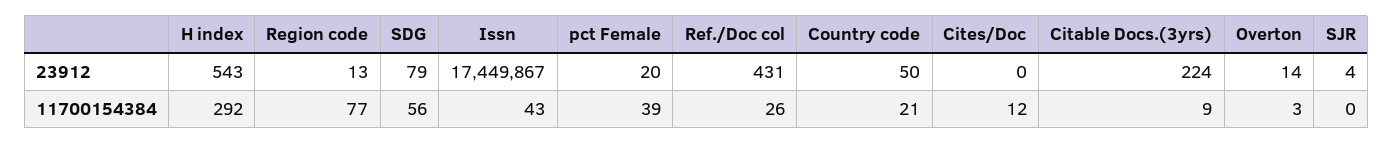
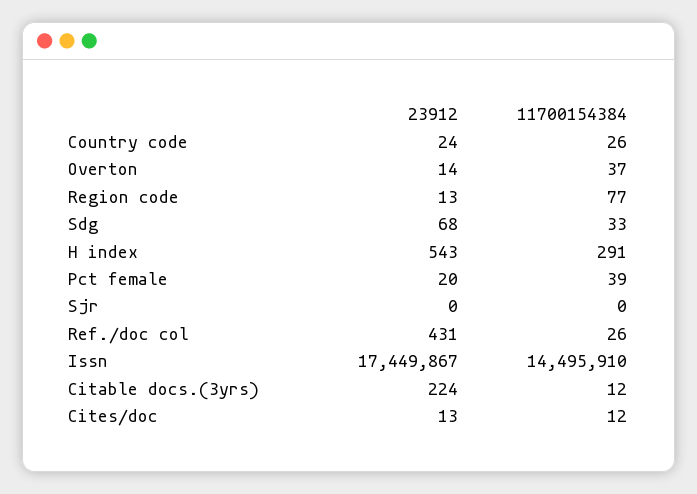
SDG, 23912: 79 -> 68
Country code, 23912: 50 -> 24
Cites/Doc, 23912: 0 -> 13
SJR, 23912: 4 -> 0
H index, 11700154384: 292 -> 291
SDG, 11700154384: 56 -> 33
Issn, 11700154384: 43 -> 14495910
Country code, 11700154384: 21 -> 26
Citable Docs.(3yrs), 11700154384: 9 -> 12
Overton, 11700154384: 3 -> 37

